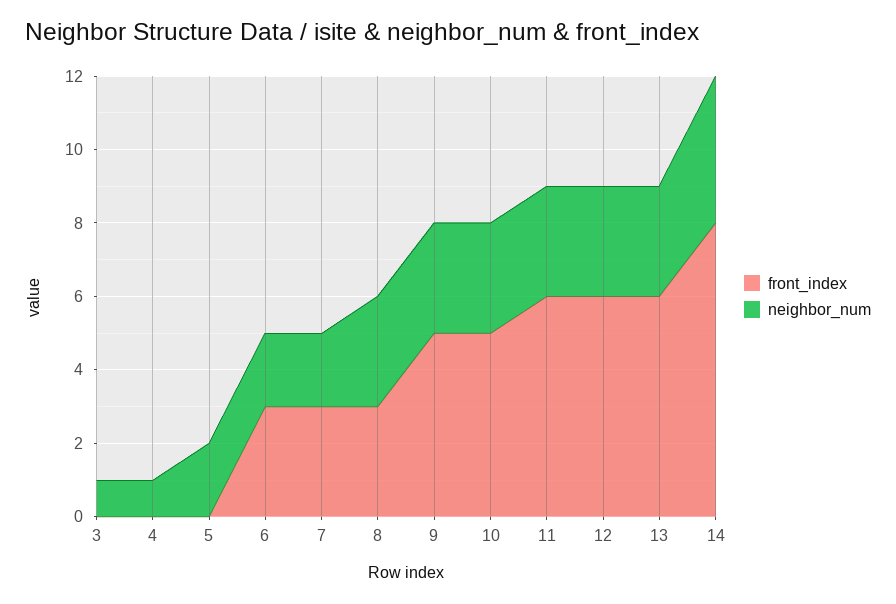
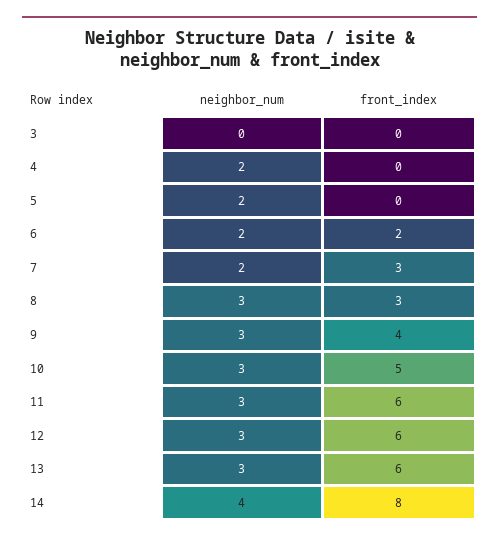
neighbor_num, 3: 1 -> 0
neighbor_num, 4: 1 -> 2
front_index, 6: 3 -> 2
front_index, 9: 5 -> 4

